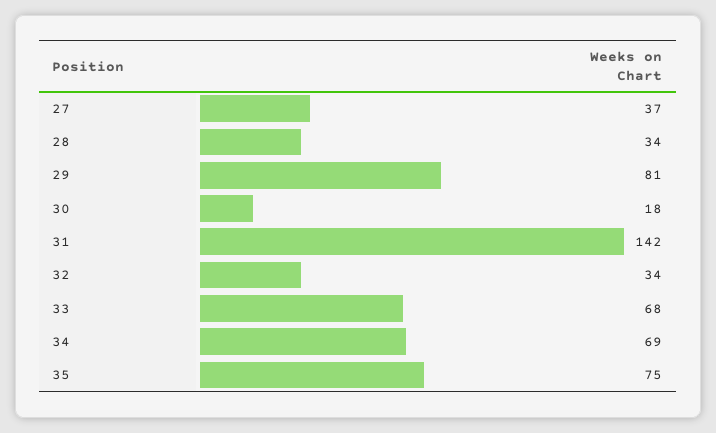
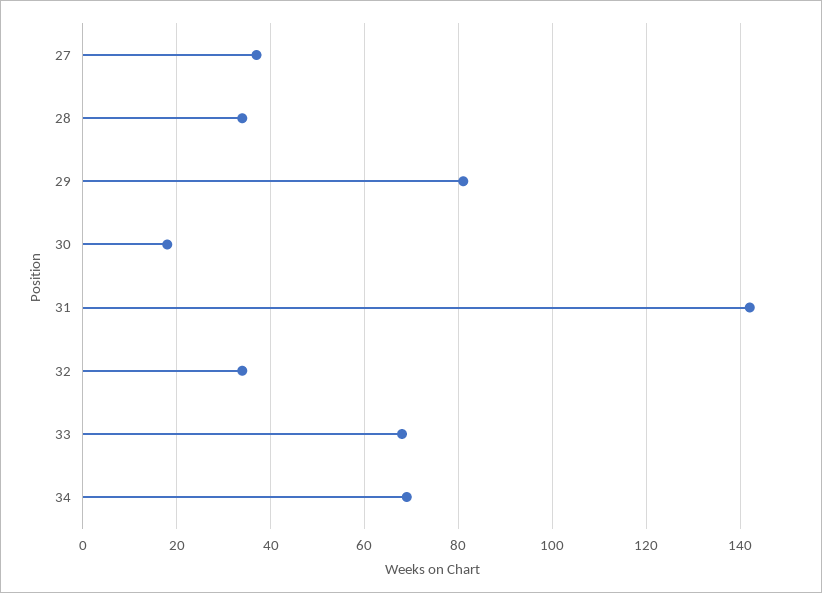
35: 75 -> none

